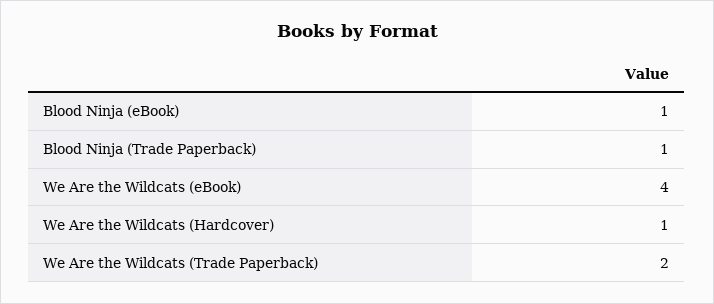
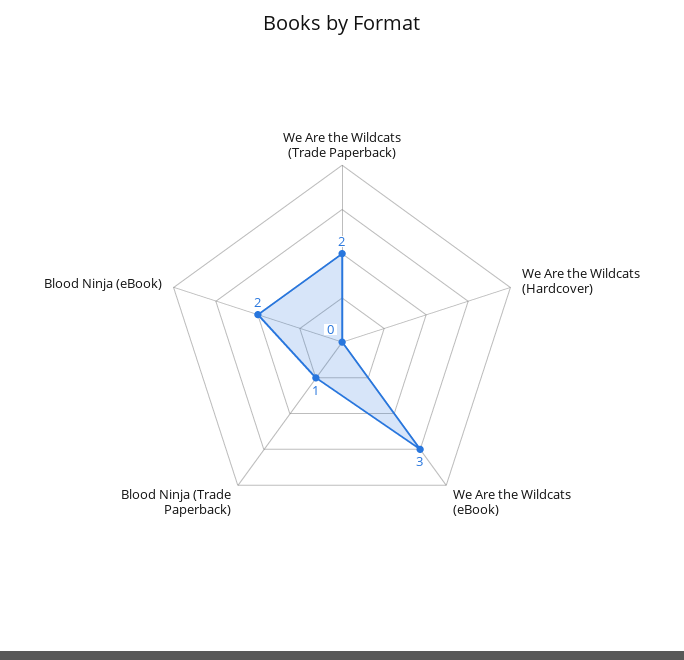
Blood Ninja (eBook): 1 -> 2
We Are the Wildcats (eBook): 4 -> 3
We Are the Wildcats (Hardcover): 1 -> 0

